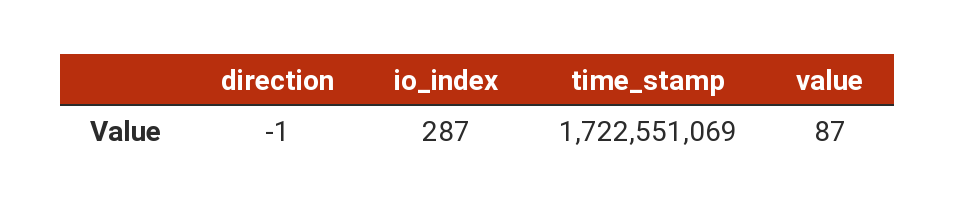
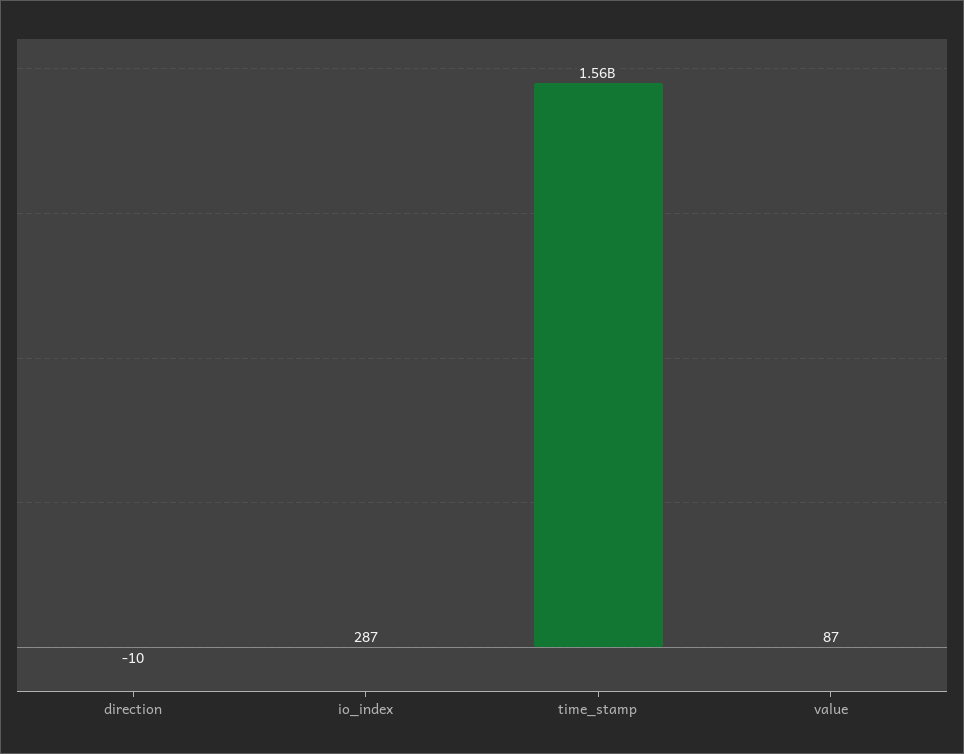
direction: -1 -> -10
time_stamp: 1722551069 -> 1560000000

